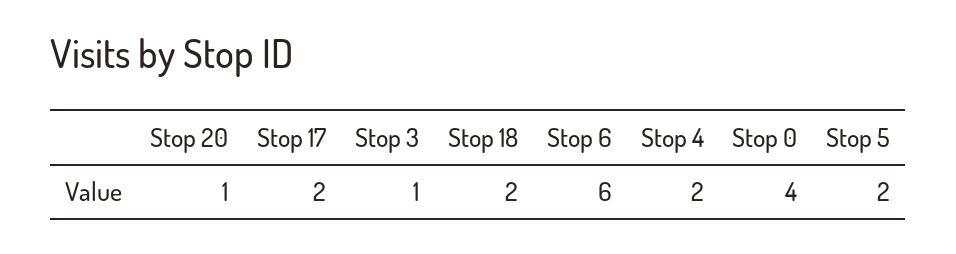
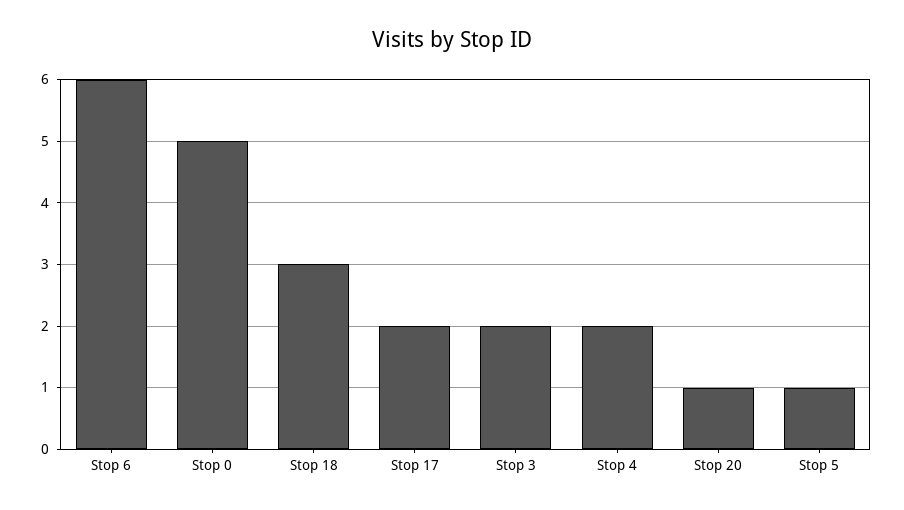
Stop 3: 1 -> 2
Stop 18: 2 -> 3
Stop 0: 4 -> 5
Stop 5: 2 -> 1

